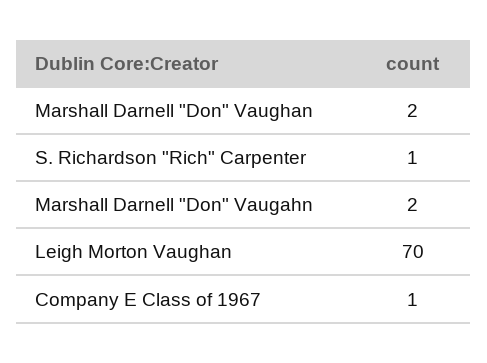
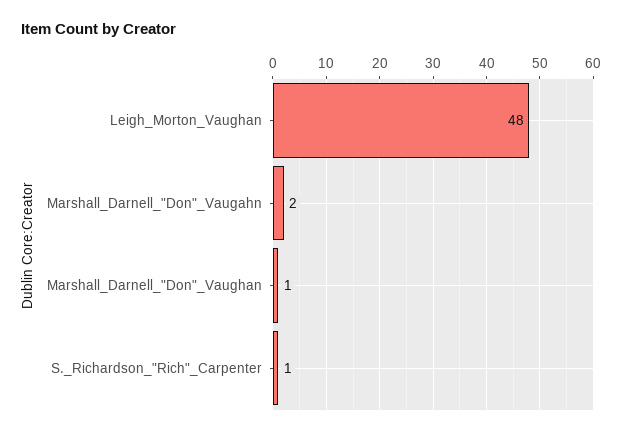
Marshall Darnell "Don" Vaughan: 2 -> 1
Leigh Morton Vaughan: 70 -> 48
Company E Class of 1967: 1 -> none

